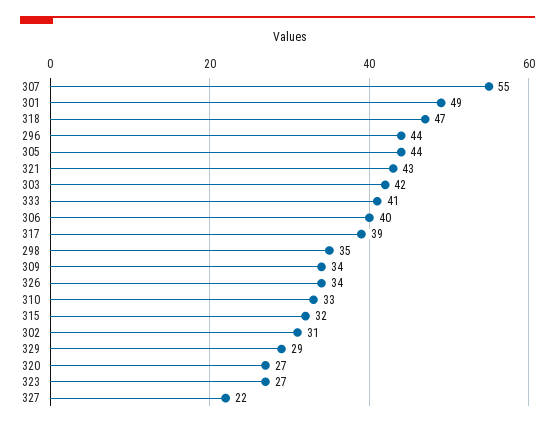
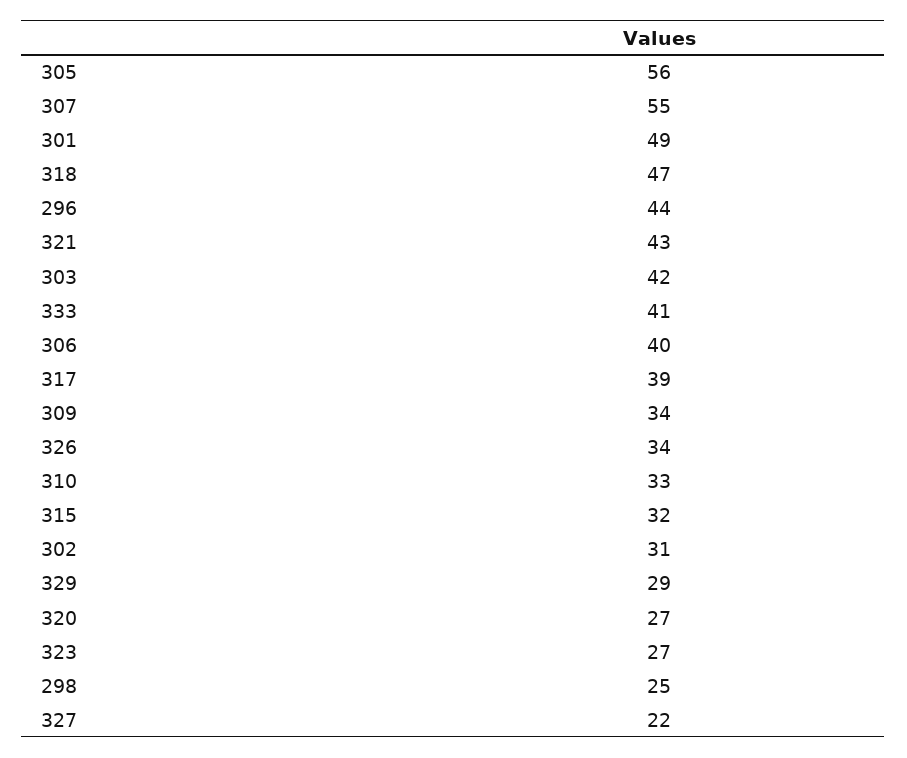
305: 44 -> 56
298: 35 -> 25

